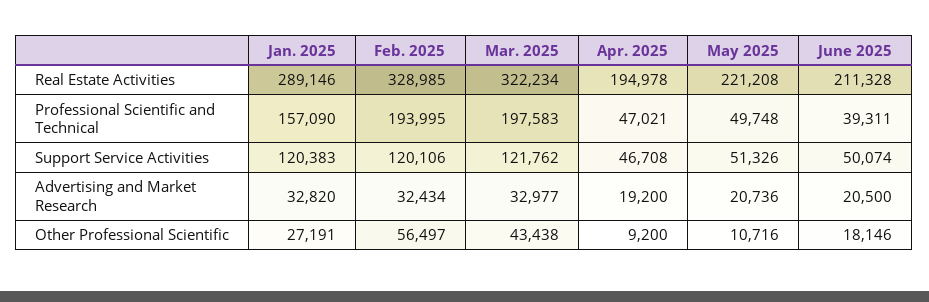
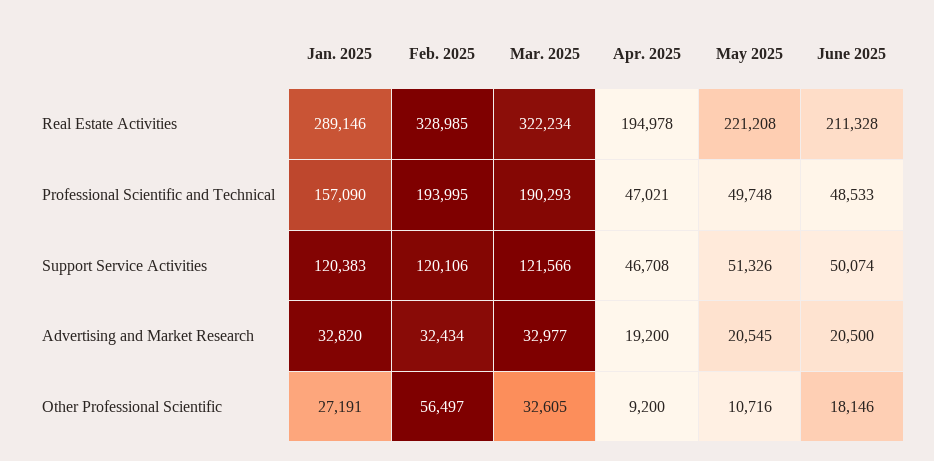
Mar. 2025, Professional Scientific and Technical: 197583 -> 190293
June 2025, Professional Scientific and Technical: 39311 -> 48533
Mar. 2025, Support Service Activities: 121762 -> 121566
May 2025, Advertising and Market Research: 20736 -> 20545
Mar. 2025, Other Professional Scientific: 43438 -> 32605

